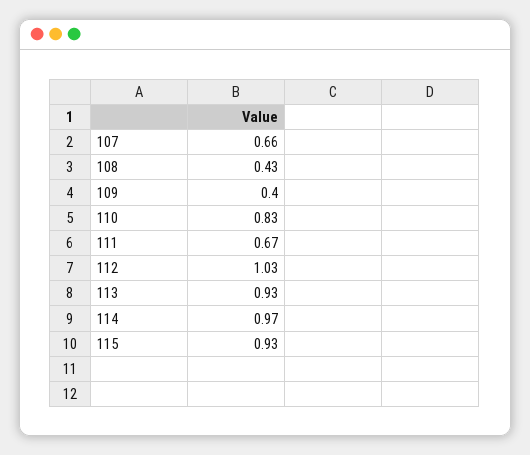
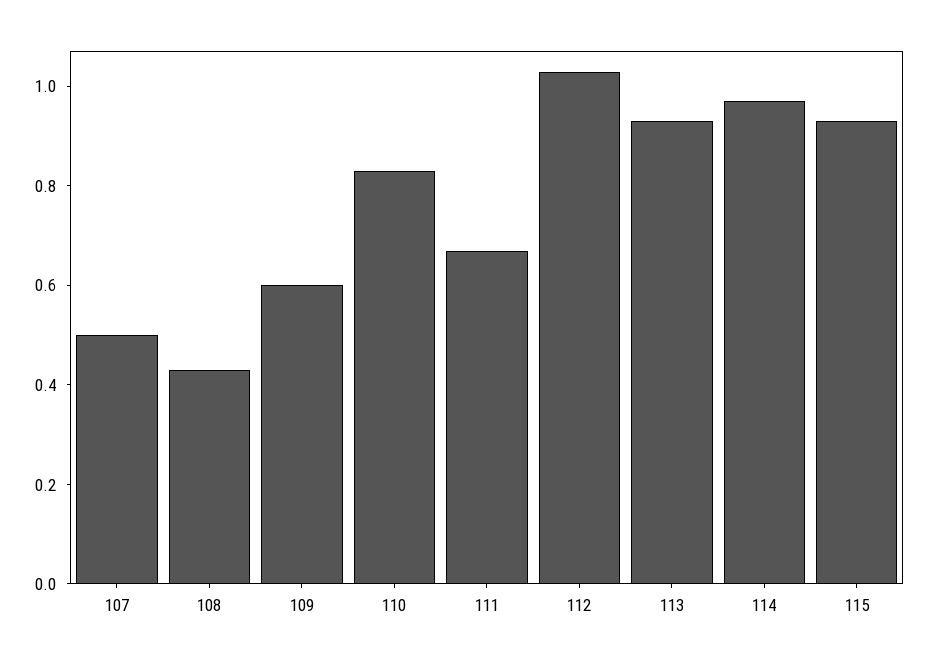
107: 0.66 -> 0.5
109: 0.4 -> 0.6

